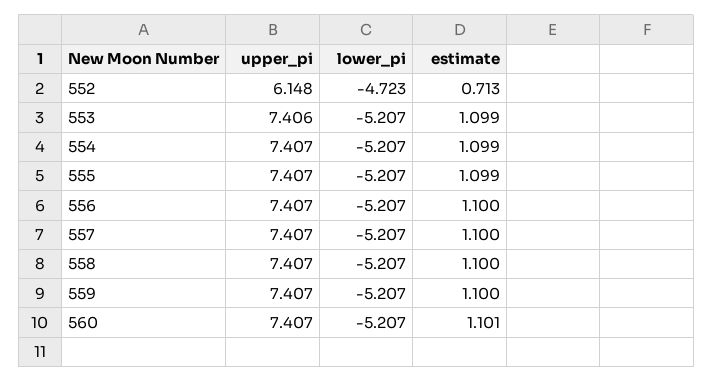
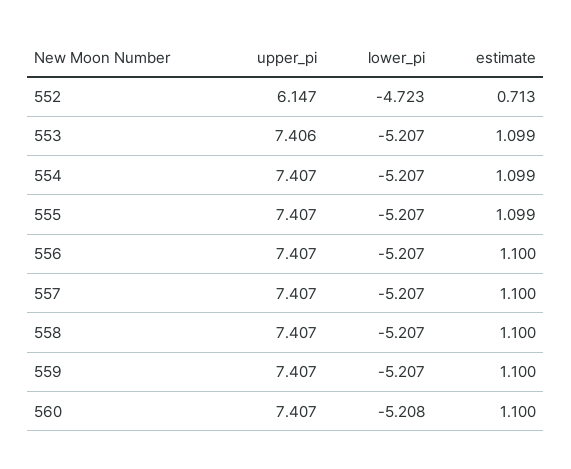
upper_pi, 552: 6.148 -> 6.147
lower_pi, 560: -5.207 -> -5.208
estimate, 560: 1.101 -> 1.1

